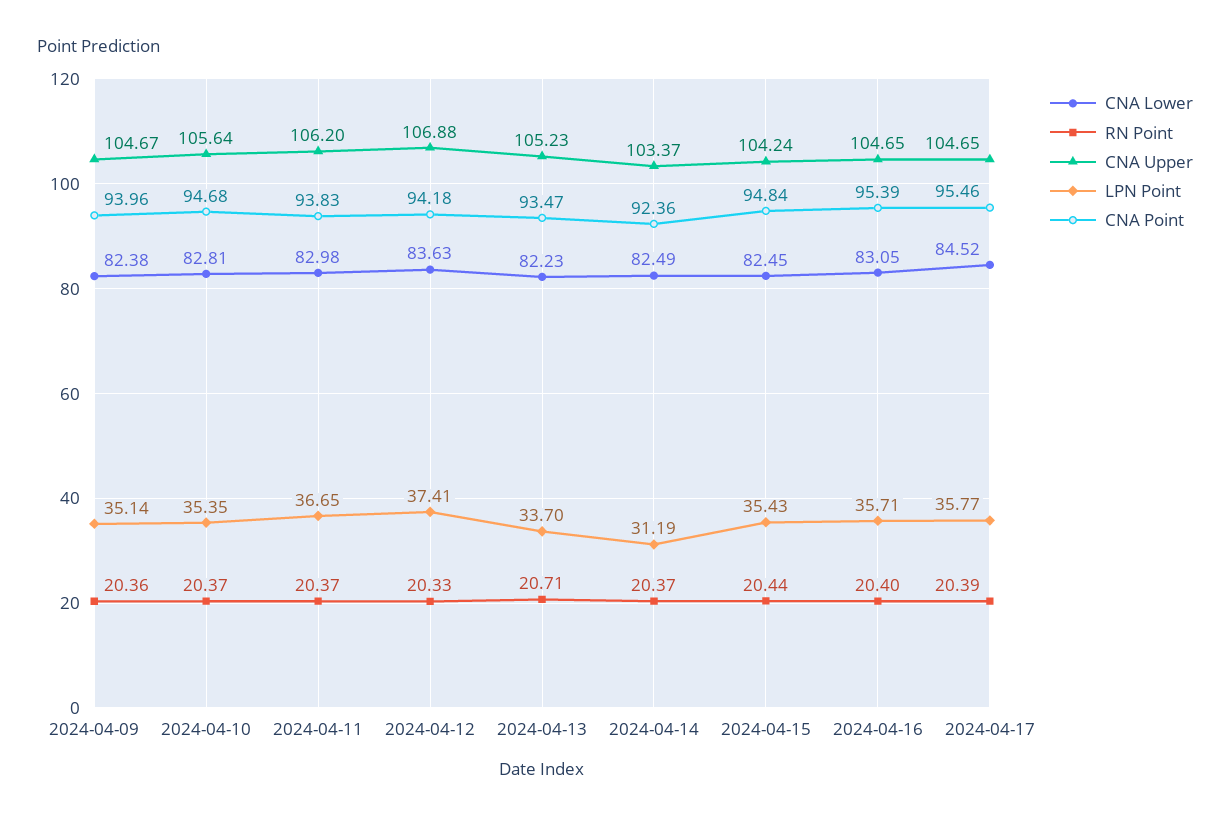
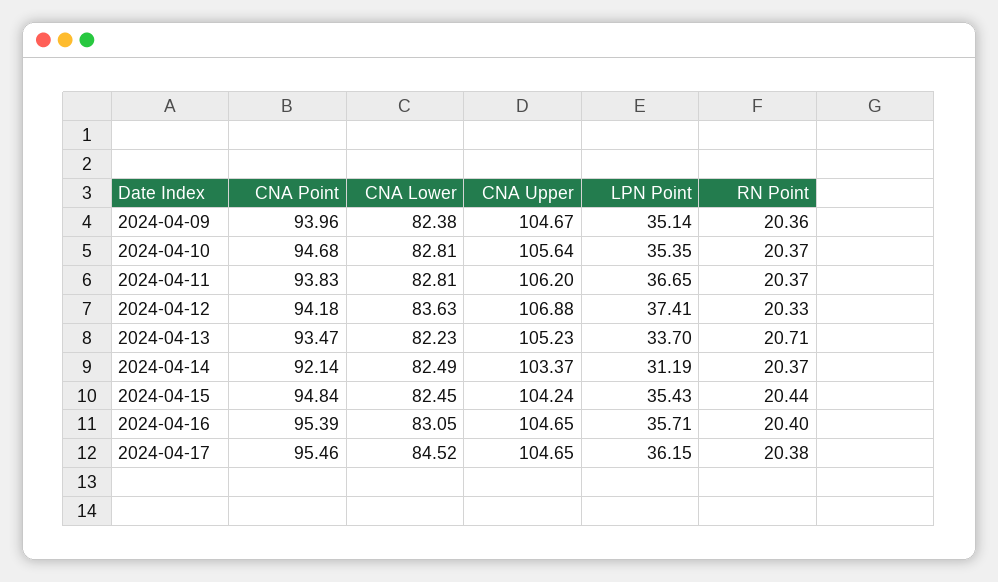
CNA Lower, 2024-04-11: 82.98 -> 82.81
CNA Point, 2024-04-14: 92.36 -> 92.14
RN Point, 2024-04-17: 20.39 -> 20.38
LPN Point, 2024-04-17: 35.77 -> 36.15

